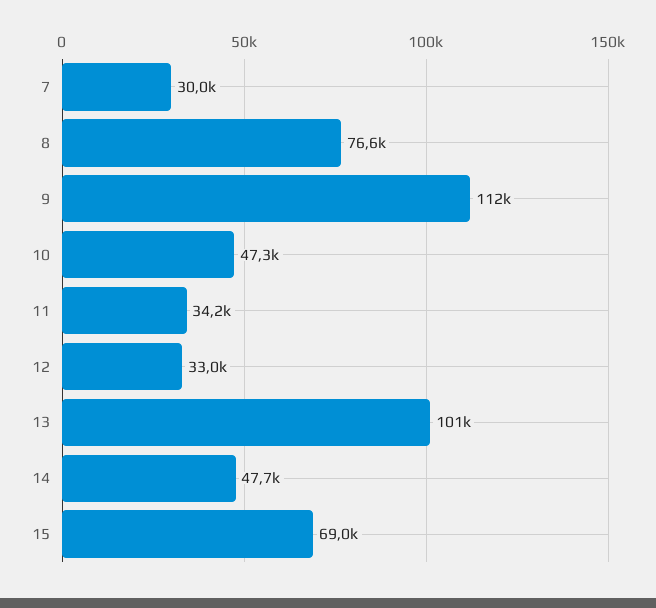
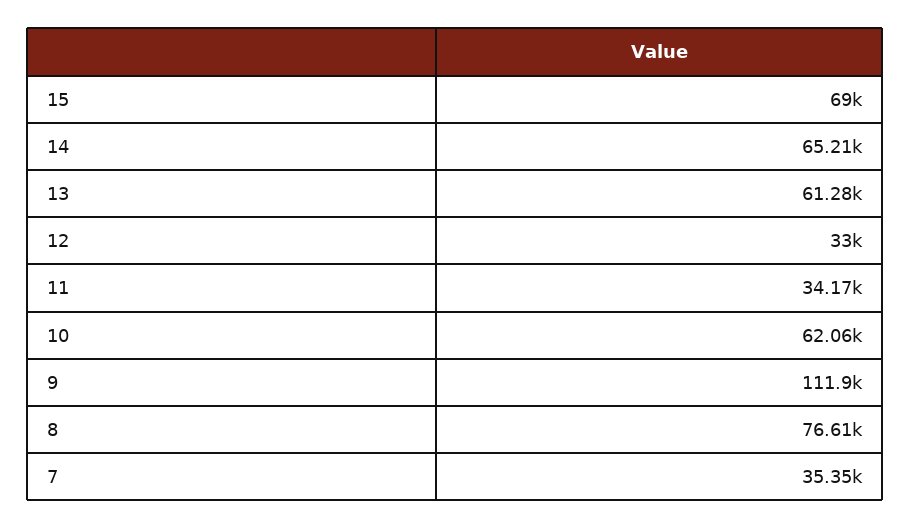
7: 30000 -> 35350
10: 47300 -> 62060
13: 101000 -> 61280
14: 47700 -> 65210

